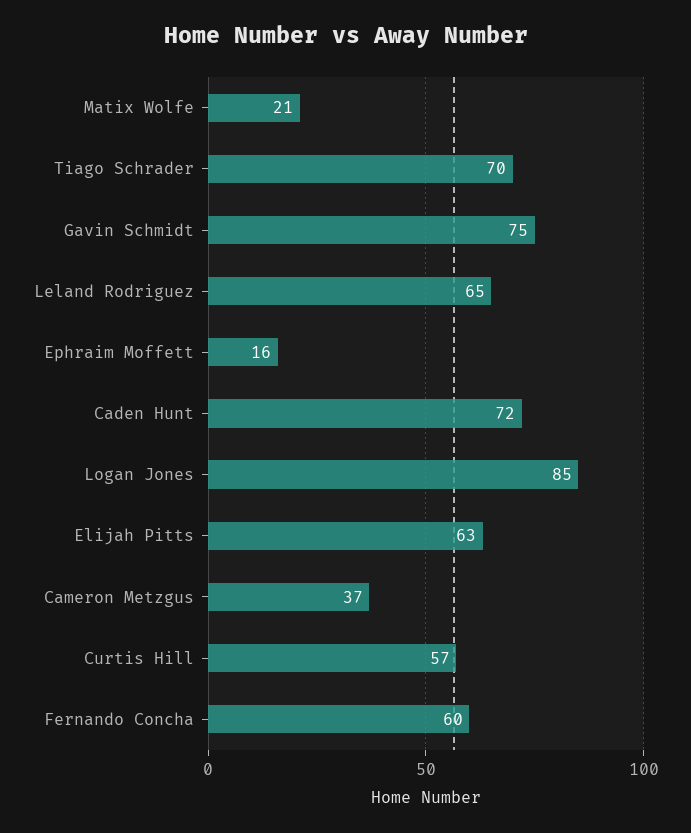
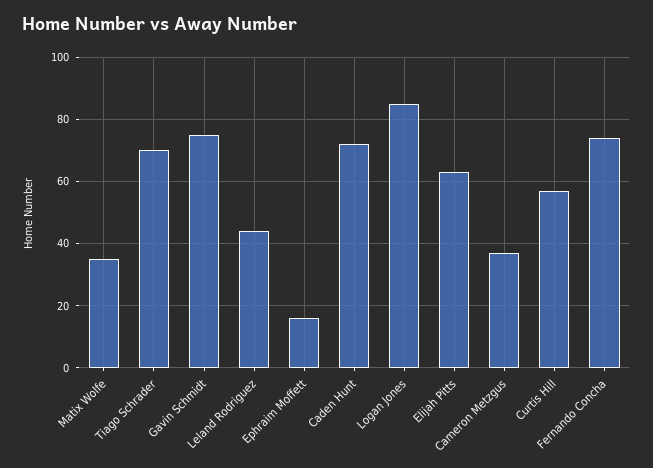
Matix Wolfe: 21 -> 35
Leland Rodriguez: 65 -> 45
Fernando Concha: 60 -> 75

